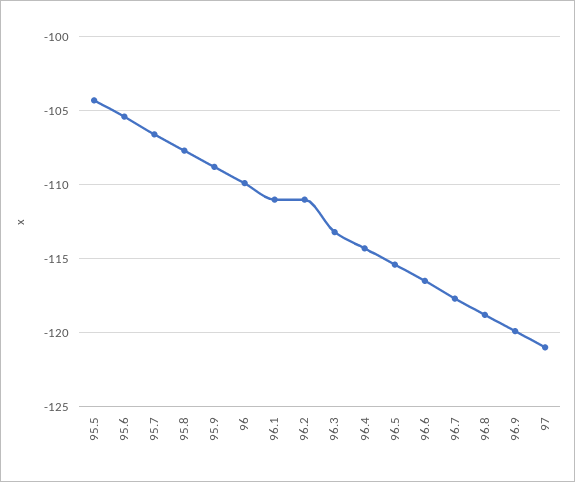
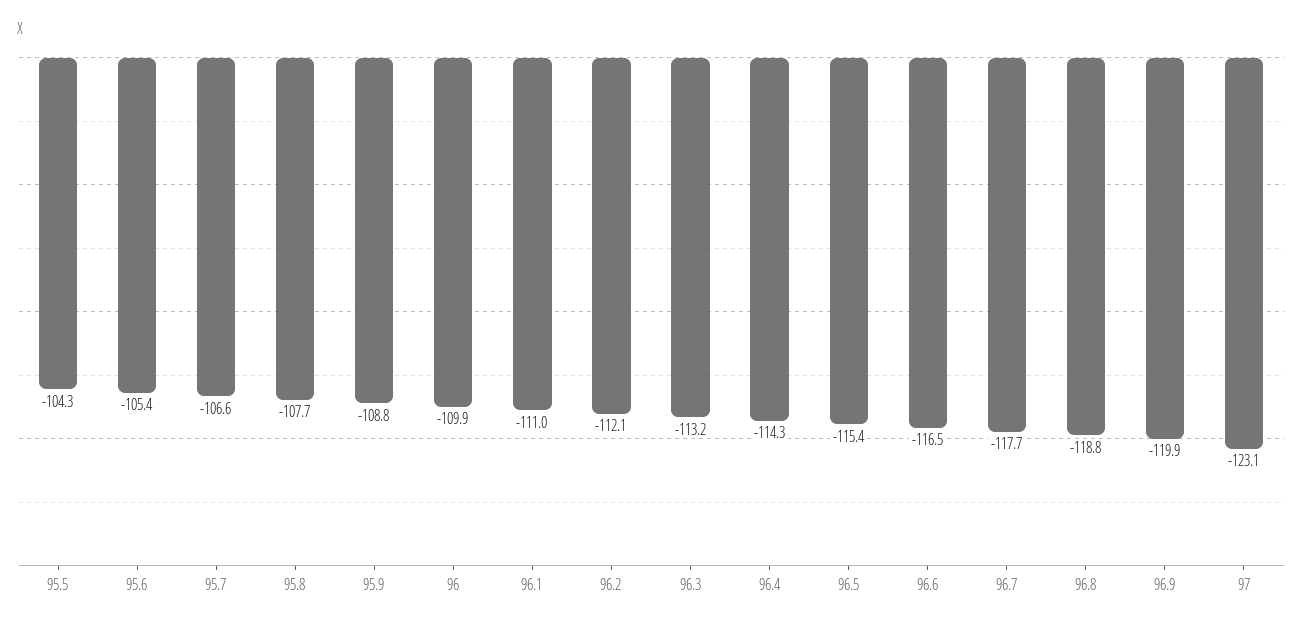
96.2: -111 -> -112.1
97: -121 -> -123.1

